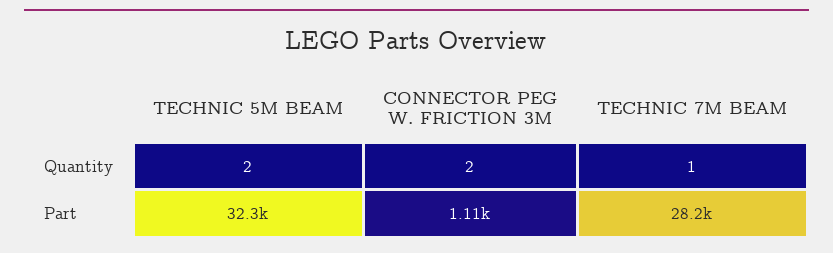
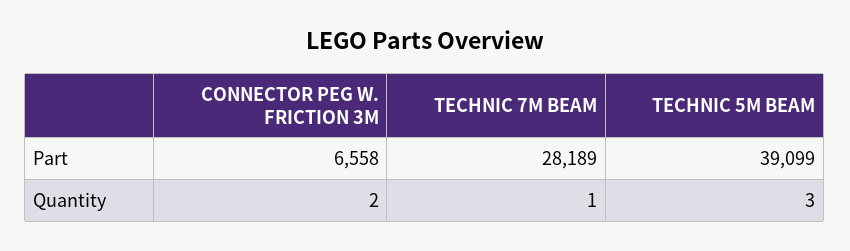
TECHNIC 5M BEAM, Quantity: 2 -> 3
TECHNIC 5M BEAM, Part: 32300 -> 39099
CONNECTOR PEG W. FRICTION 3M, Part: 1110 -> 6558

